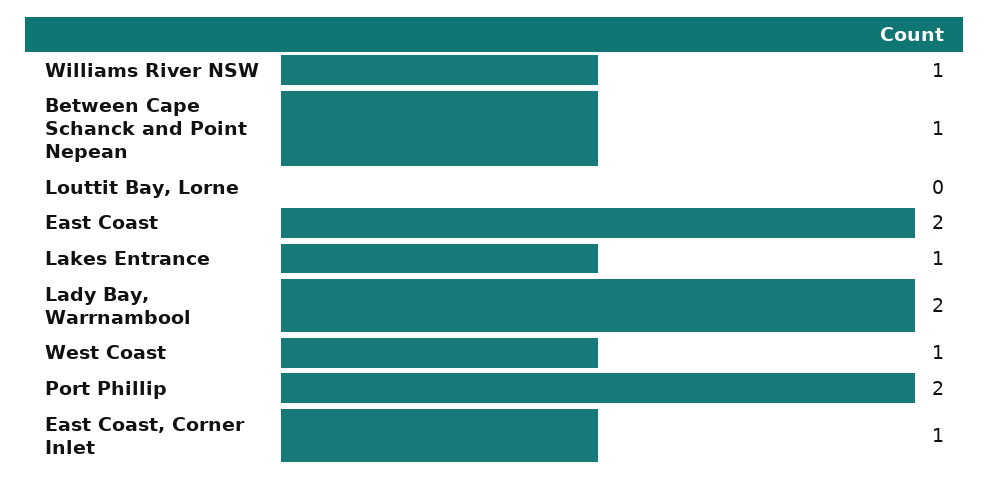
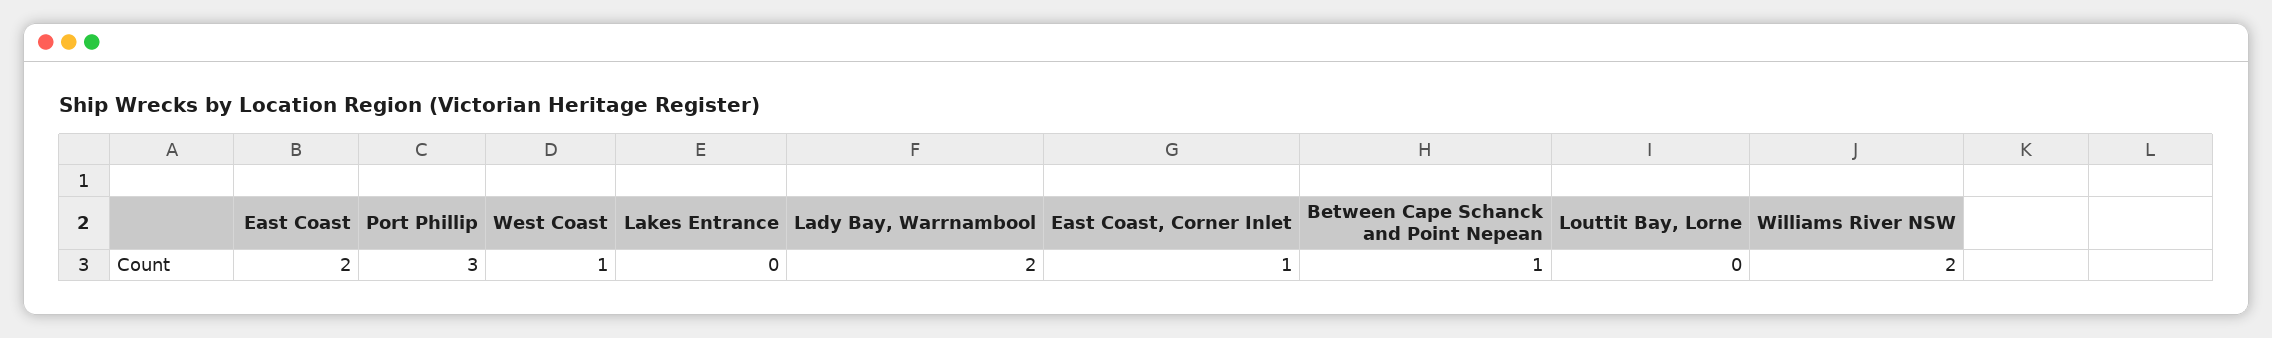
Williams River NSW: 1 -> 2
Lakes Entrance: 1 -> 0
Port Phillip: 2 -> 3

